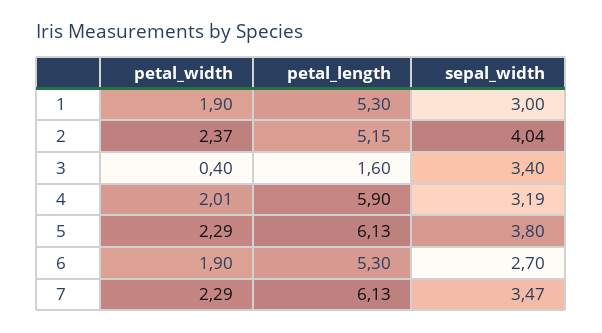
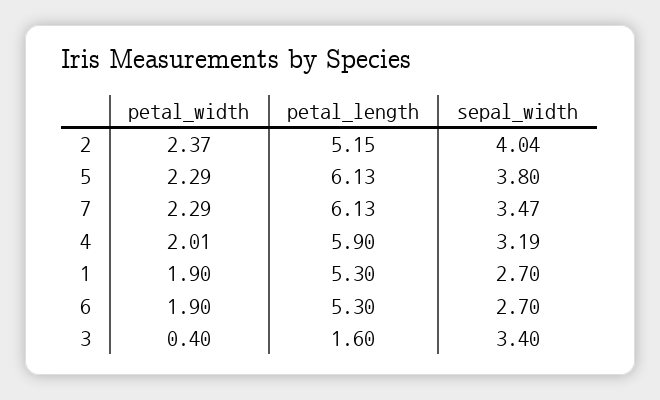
sepal_width, 1: 3 -> 2.7

